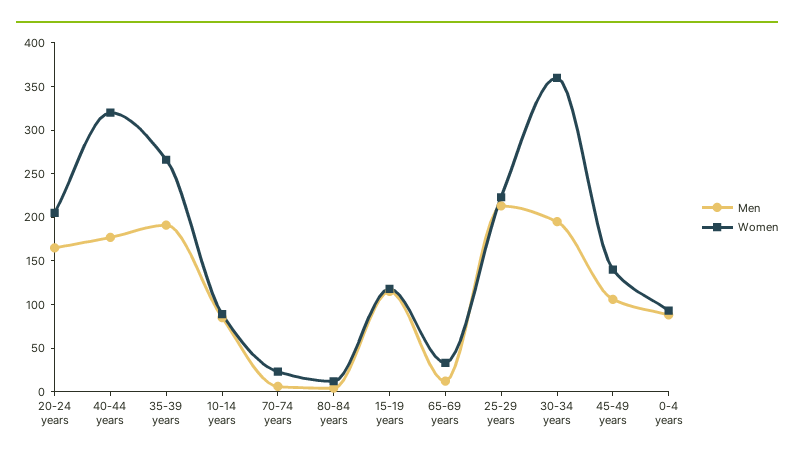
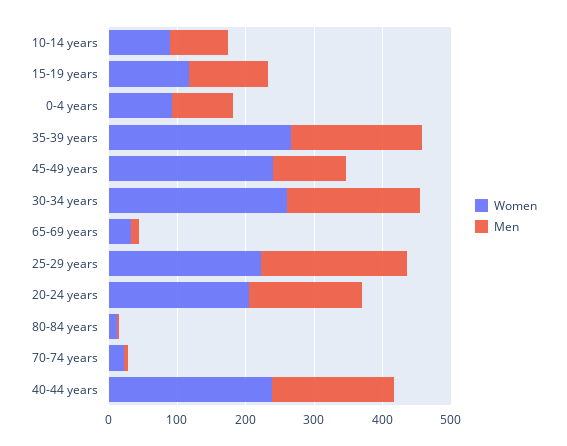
Women, 40-44 years: 320 -> 240
Women, 30-34 years: 360 -> 260
Women, 45-49 years: 140 -> 240

